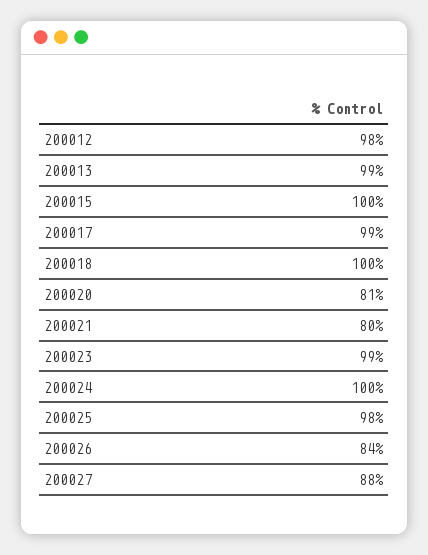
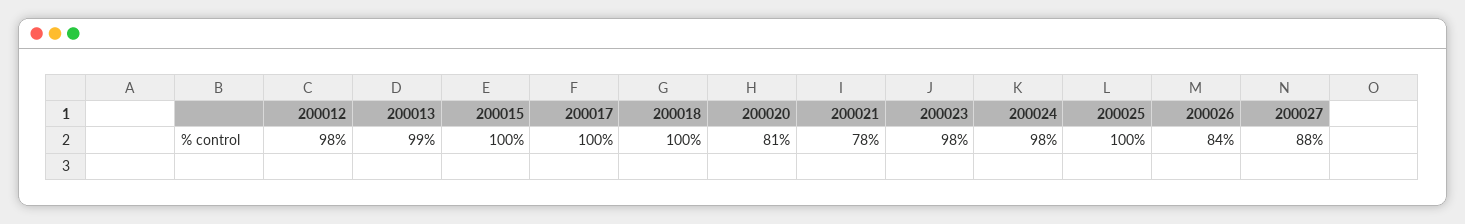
200017: 99 -> 100
200021: 80 -> 78
200023: 99 -> 98
200024: 100 -> 98
200025: 98 -> 100

